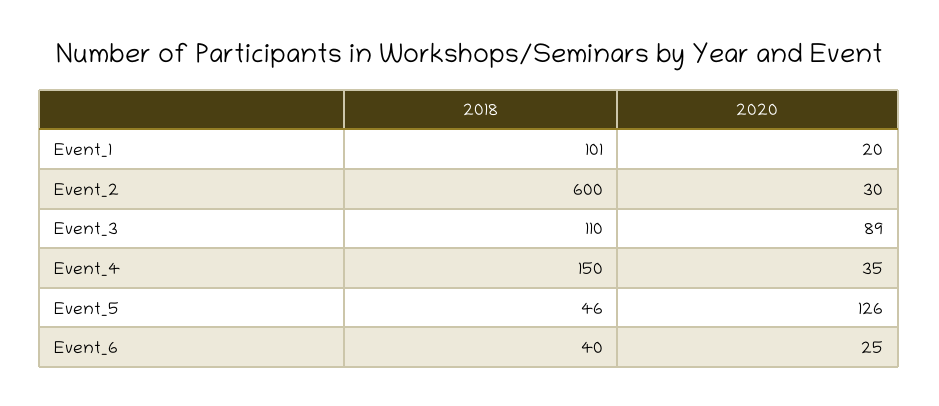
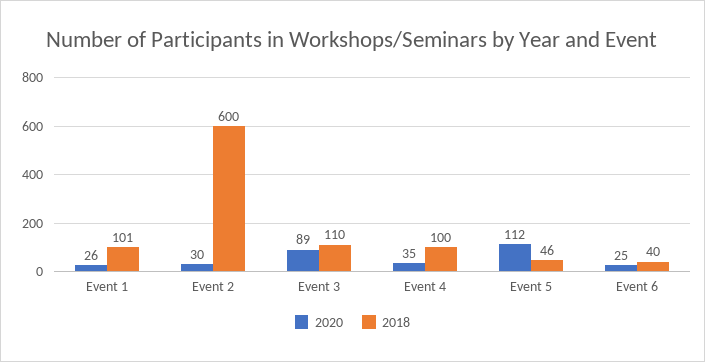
2020, Event_1: 20 -> 26
2018, Event_4: 150 -> 100
2020, Event_5: 126 -> 112

